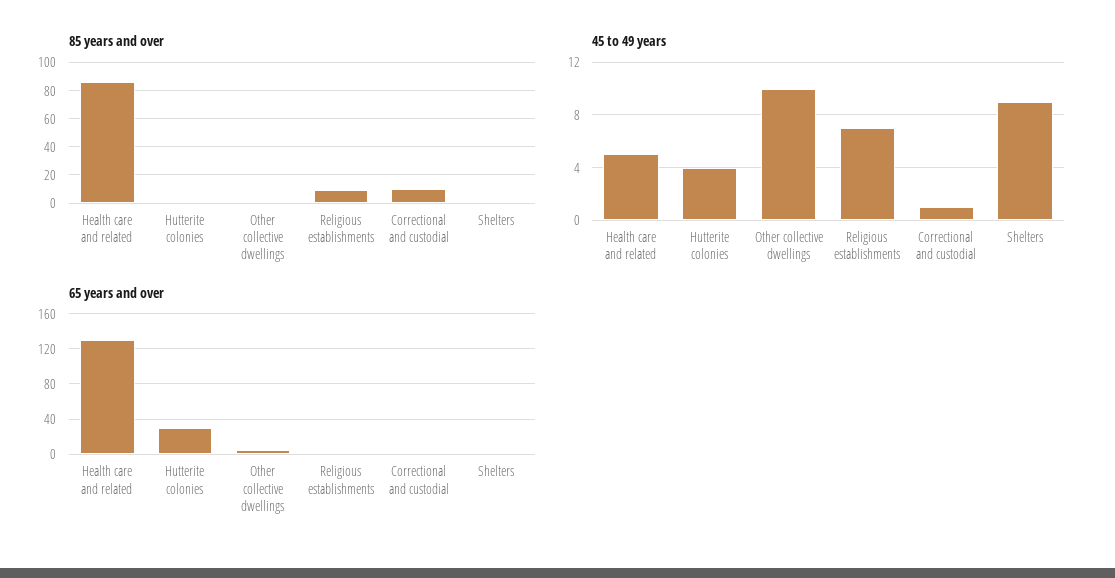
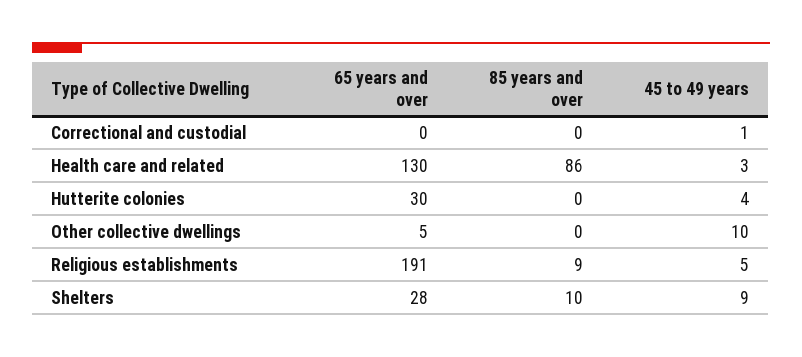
85 years and over, Correctional and custodial: 10 -> 0
85 years and over, Shelters: 0 -> 10
45 to 49 years, Health care and related: 5 -> 3
45 to 49 years, Religious establishments: 7 -> 5
65 years and over, Religious establishments: 0 -> 191
65 years and over, Shelters: 0 -> 28

